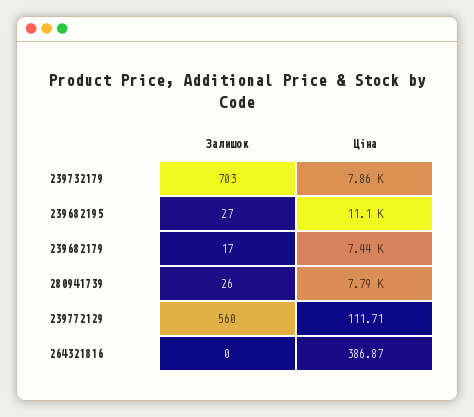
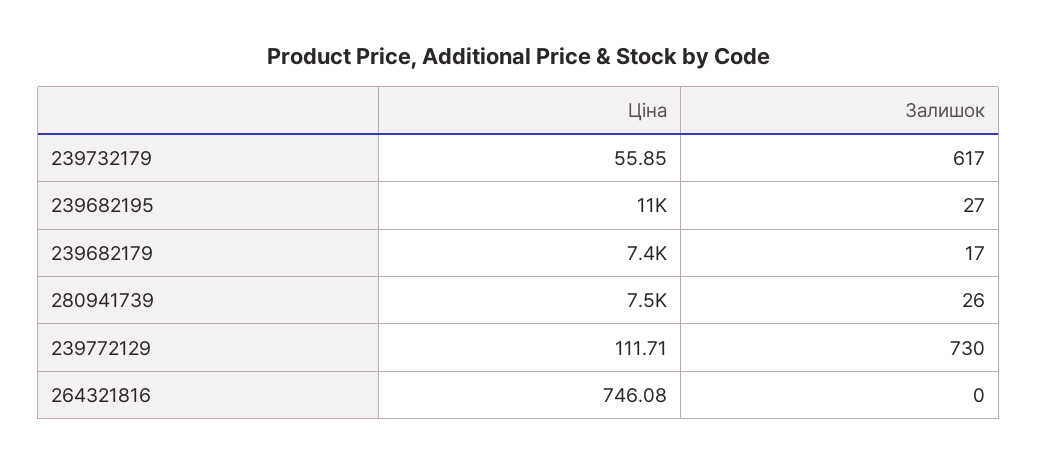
Залишок, 239732179: 703 -> 617
Ціна, 239732179: 7860 -> 55.85
Ціна, 280941739: 7790 -> 7500
Залишок, 239772129: 560 -> 730
Ціна, 264321816: 386.87 -> 746.08

